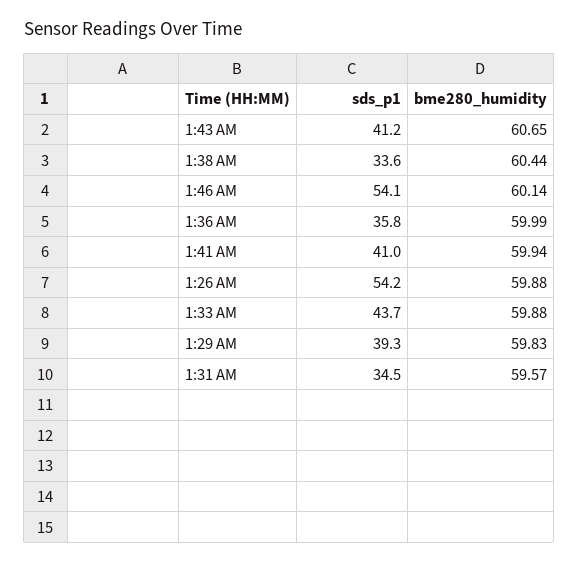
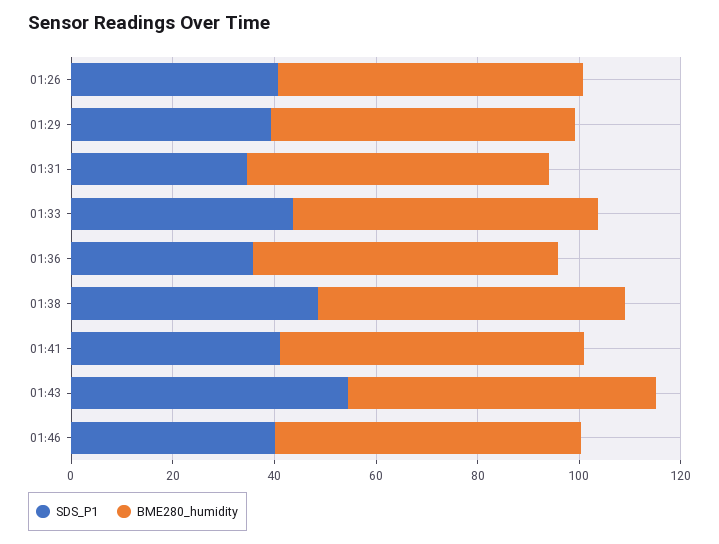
sds_p1, 1:43 AM: 41.2 -> 55
sds_p1, 1:38 AM: 33.6 -> 50
sds_p1, 1:46 AM: 54.1 -> 40
sds_p1, 1:26 AM: 54.2 -> 40

